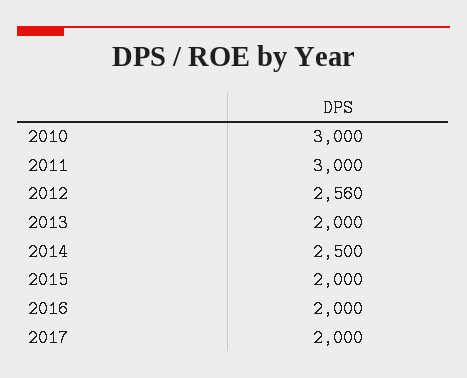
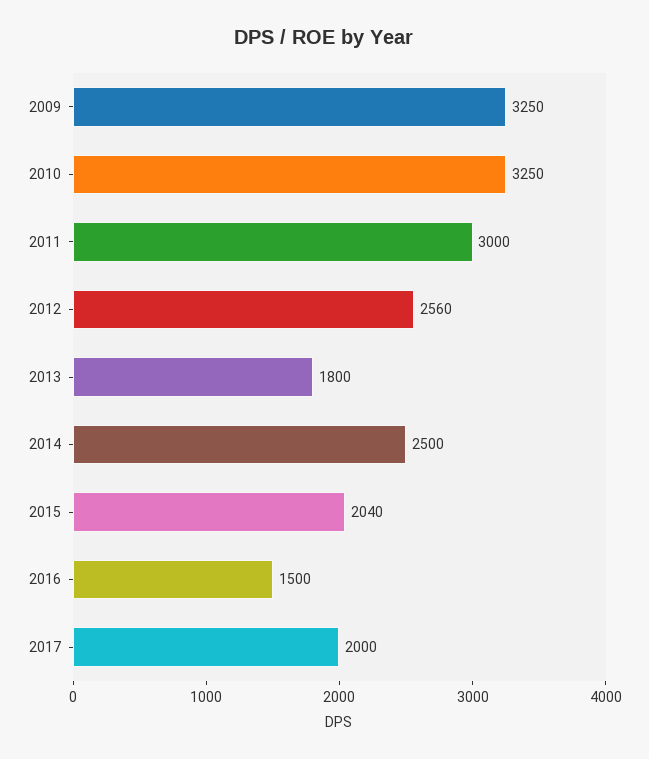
2010: 3000 -> 3250
2013: 2000 -> 1800
2015: 2000 -> 2040
2016: 2000 -> 1500
2009: none -> 3250

